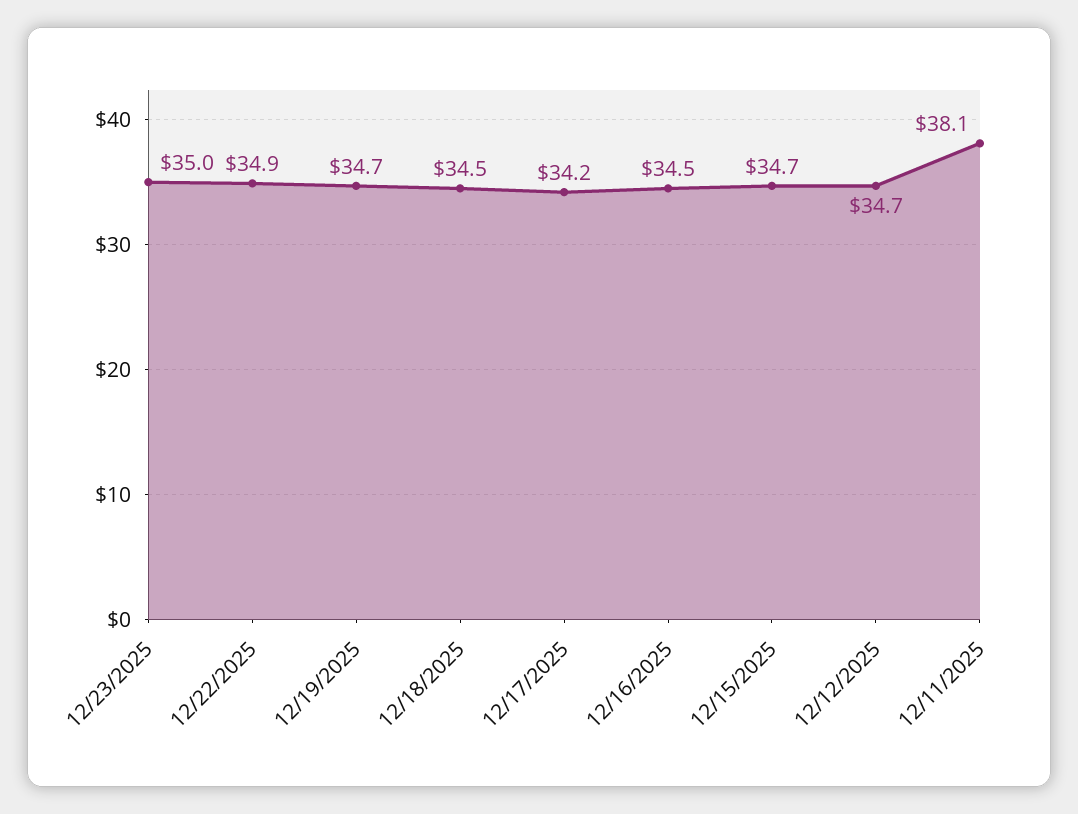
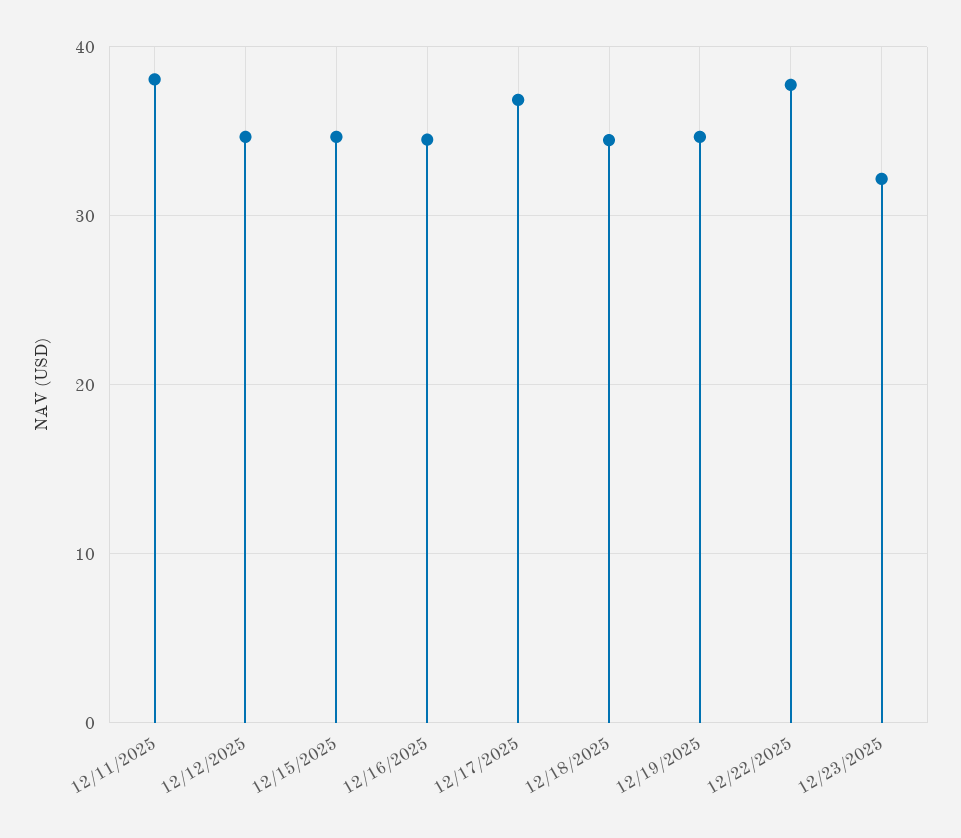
12/23/2025: 35 -> 32
12/22/2025: 34.9 -> 38
12/17/2025: 34.2 -> 37

